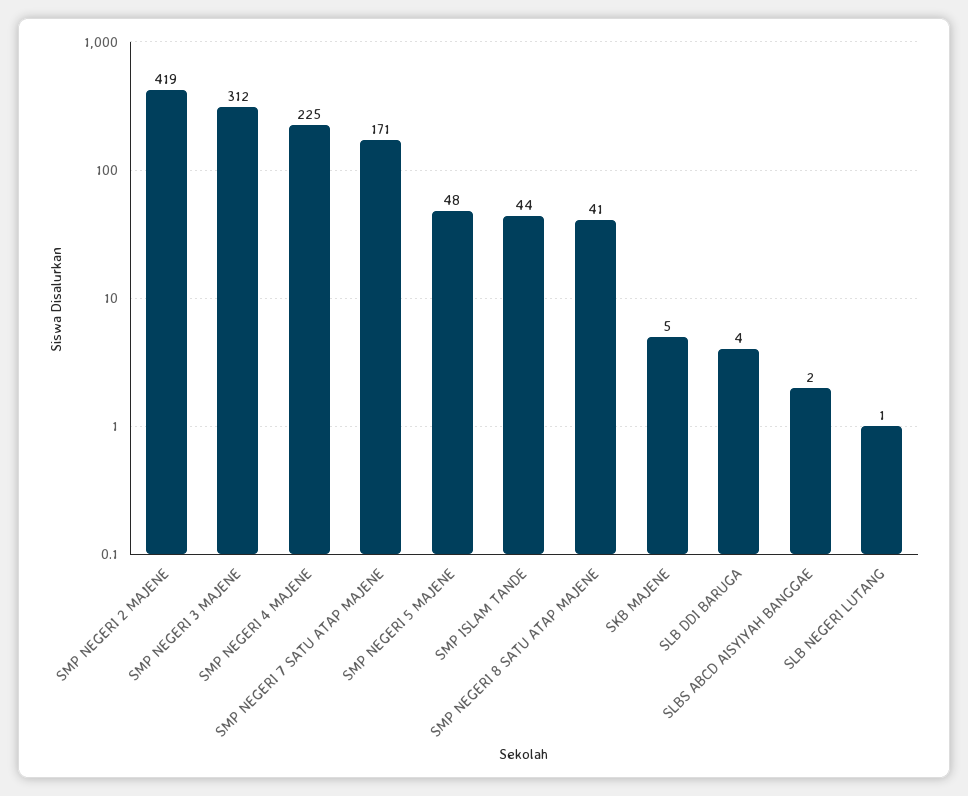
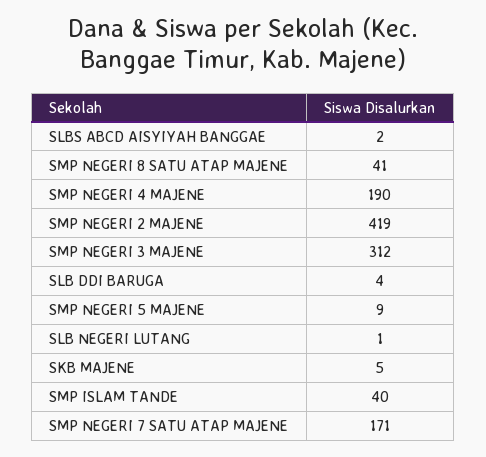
SMP NEGERI 4 MAJENE: 225 -> 190
SMP NEGERI 5 MAJENE: 48 -> 9
SMP ISLAM TANDE: 44 -> 40

